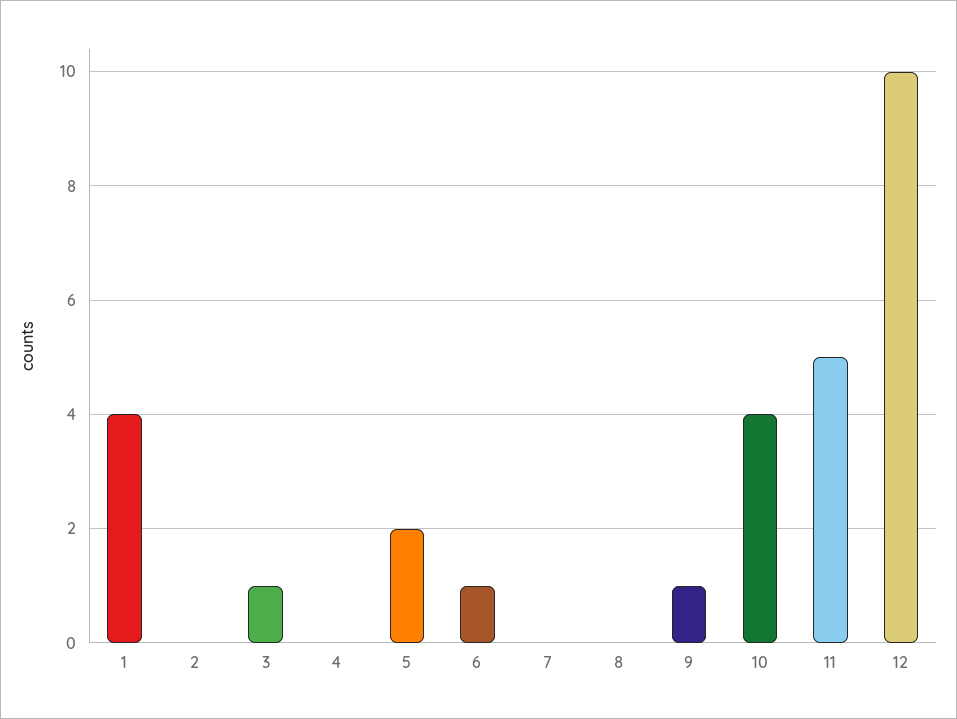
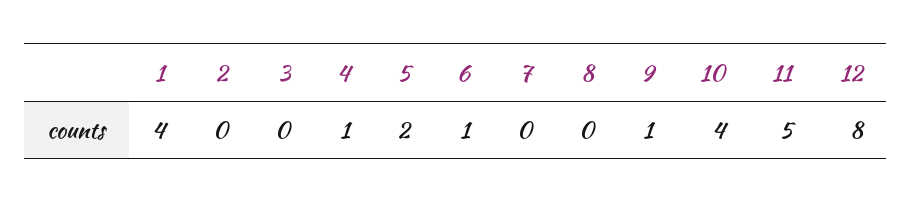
3: 1 -> 0
4: 0 -> 1
12: 10 -> 8

